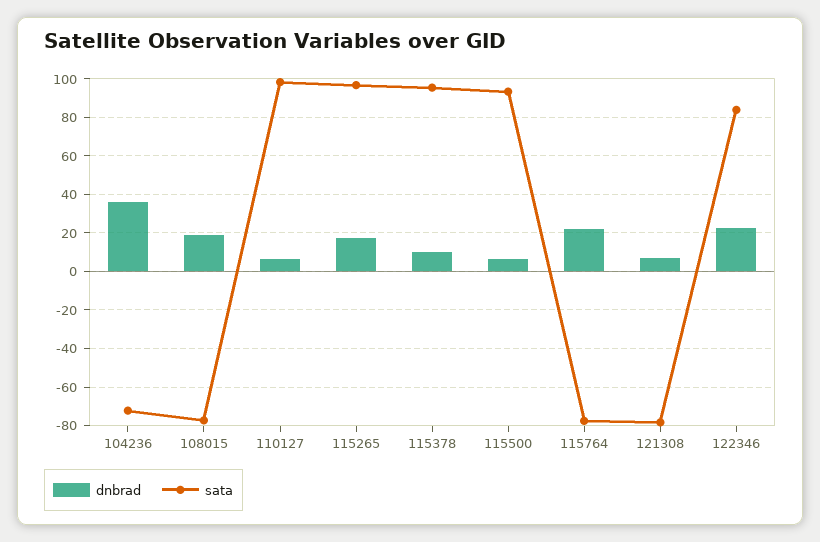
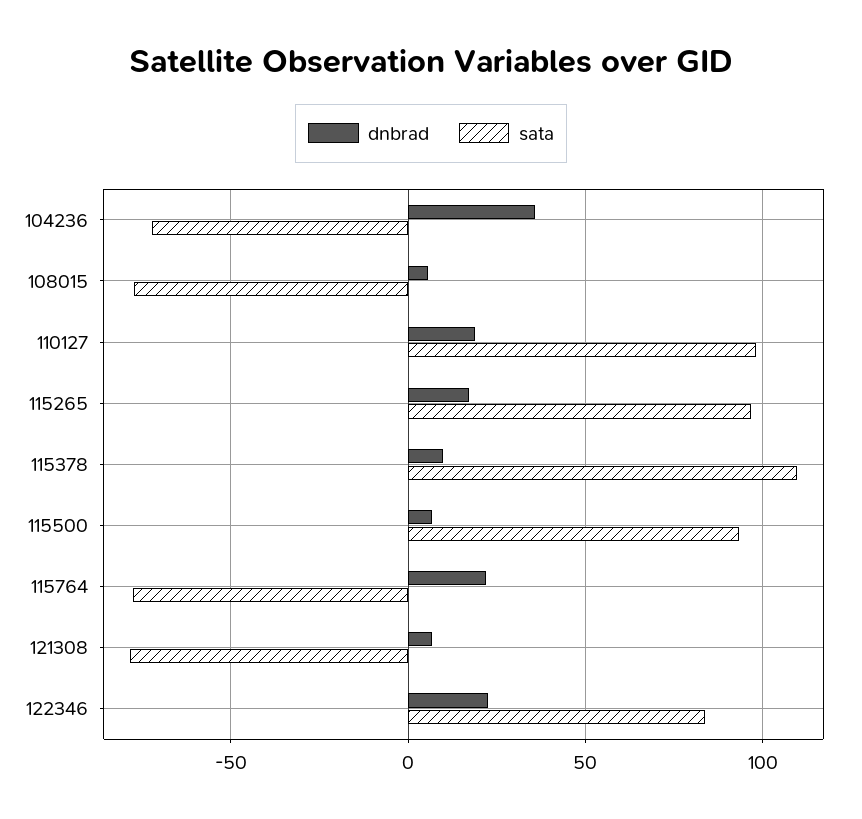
dnbrad, 108015: 20 -> 5
dnbrad, 110127: 5 -> 20
sata, 115378: 95 -> 110

